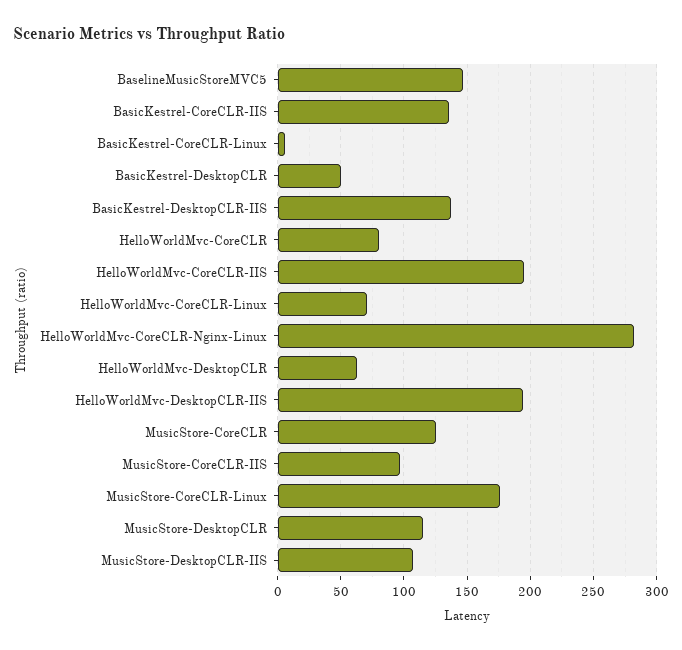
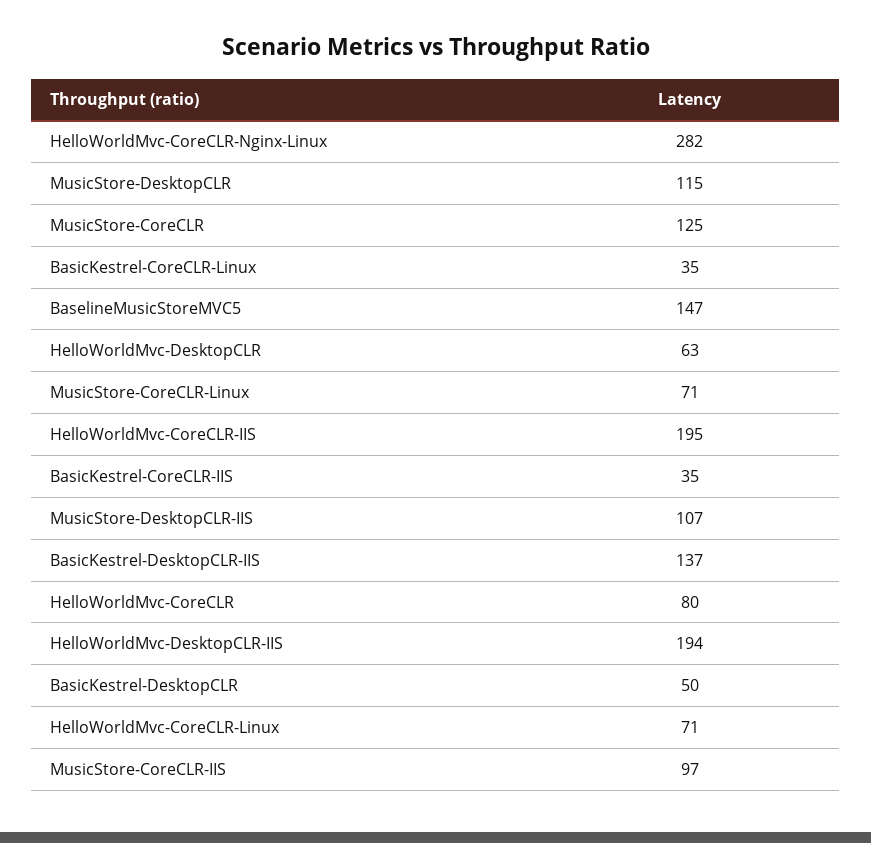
BasicKestrel-CoreCLR-IIS: 135 -> 35
BasicKestrel-CoreCLR-Linux: 5 -> 35
MusicStore-CoreCLR-Linux: 175 -> 71

